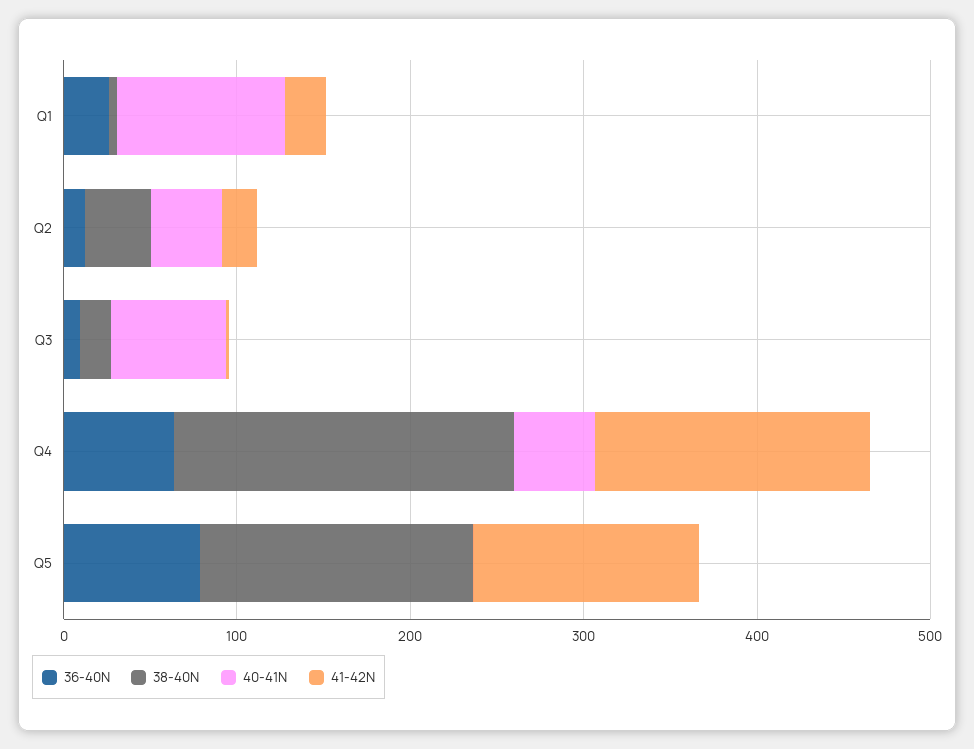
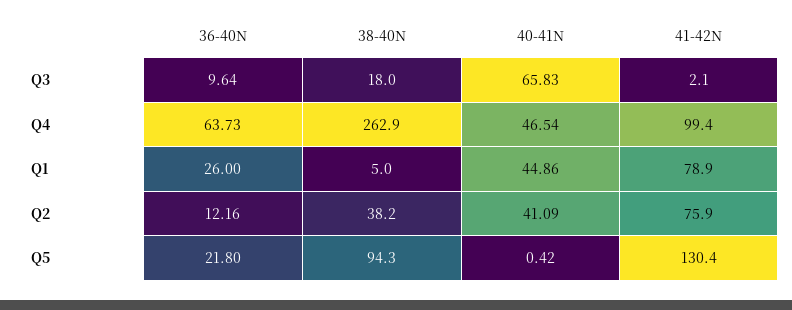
40-41N, Q1: 100 -> 44.86
41-42N, Q1: 20 -> 78.9
41-42N, Q2: 20 -> 75.9
38-40N, Q4: 200 -> 262.9
41-42N, Q4: 160 -> 99.4
36-40N, Q5: 80 -> 21.8
38-40N, Q5: 160 -> 94.3

